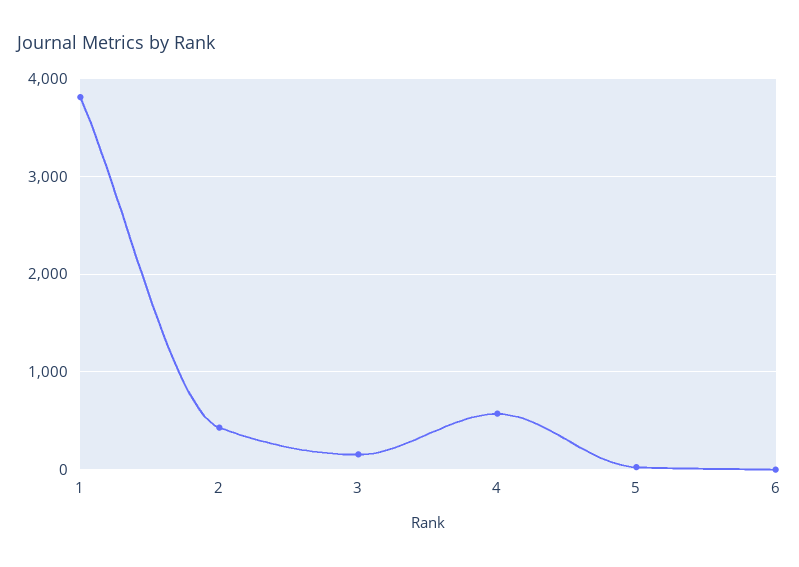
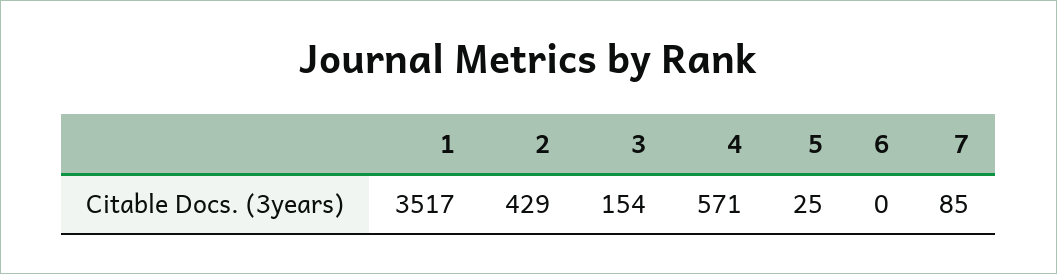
1: 3800 -> 3517
7: none -> 85

